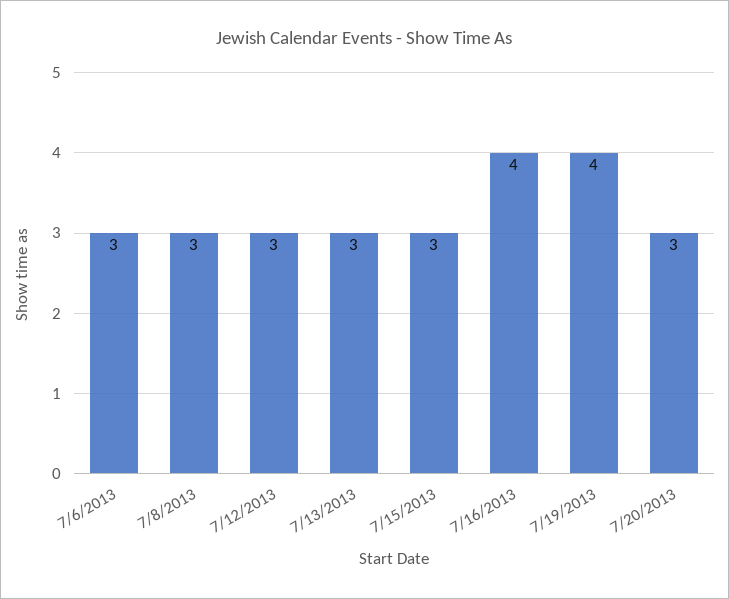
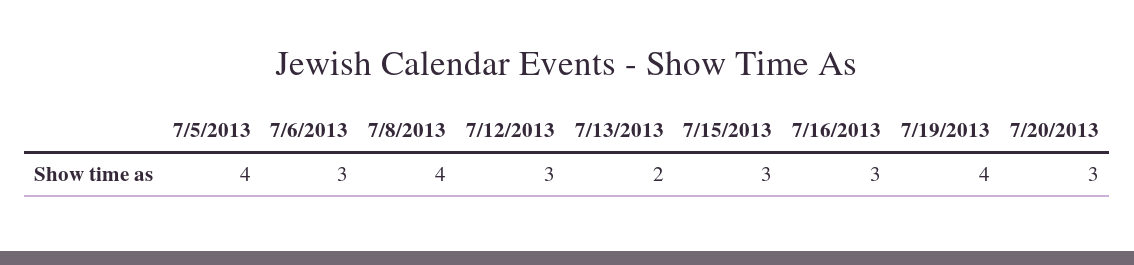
7/8/2013: 3 -> 4
7/13/2013: 3 -> 2
7/16/2013: 4 -> 3
7/5/2013: none -> 4

